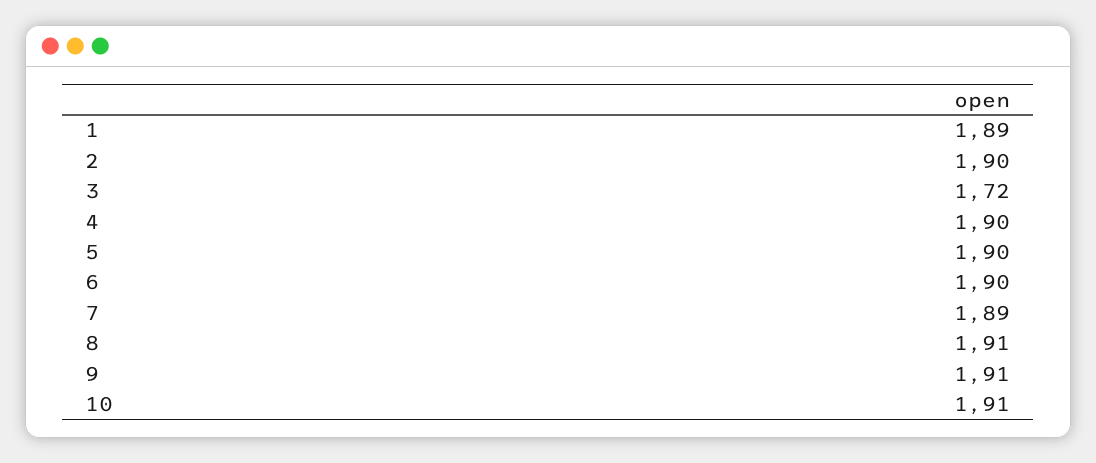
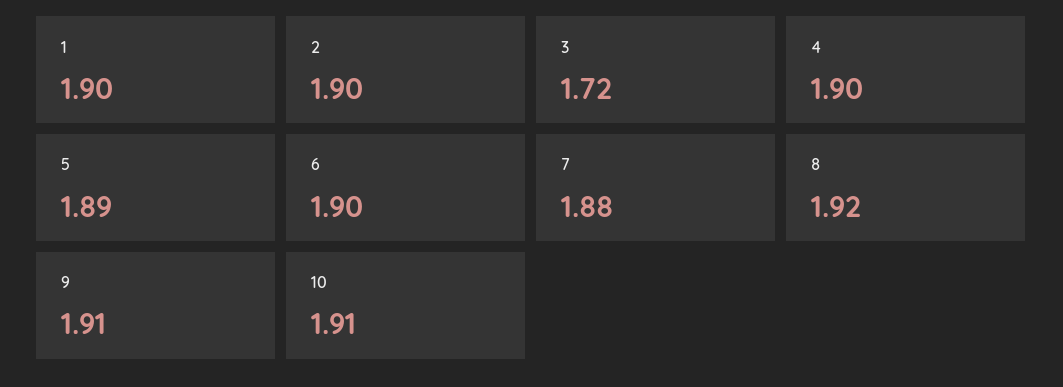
1: 1.89 -> 1.9
5: 1.9 -> 1.89
7: 1.89 -> 1.88
8: 1.91 -> 1.92

